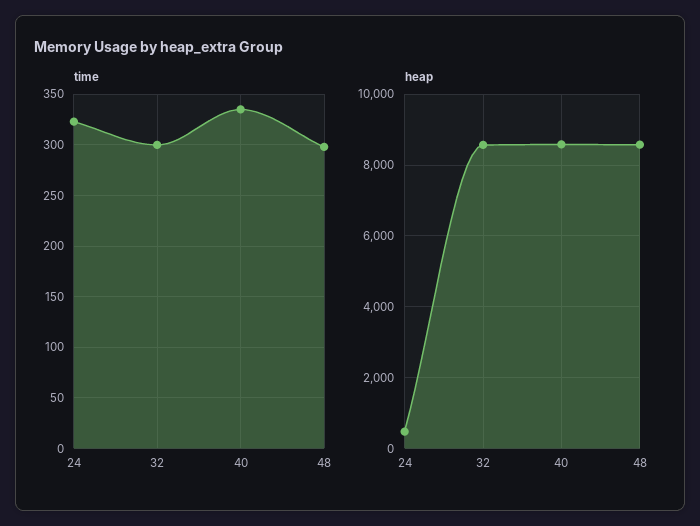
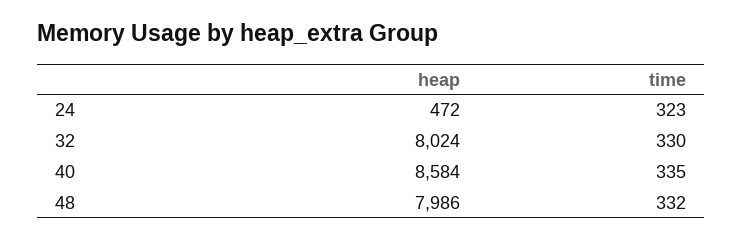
time, 32: 300 -> 330
time, 48: 300 -> 332
heap, 32: 8600 -> 8024
heap, 48: 8600 -> 7986

